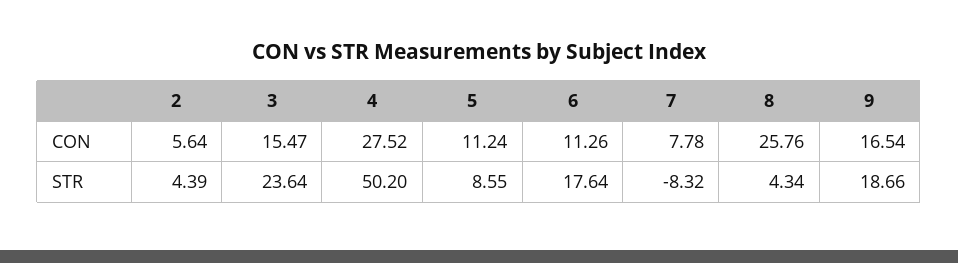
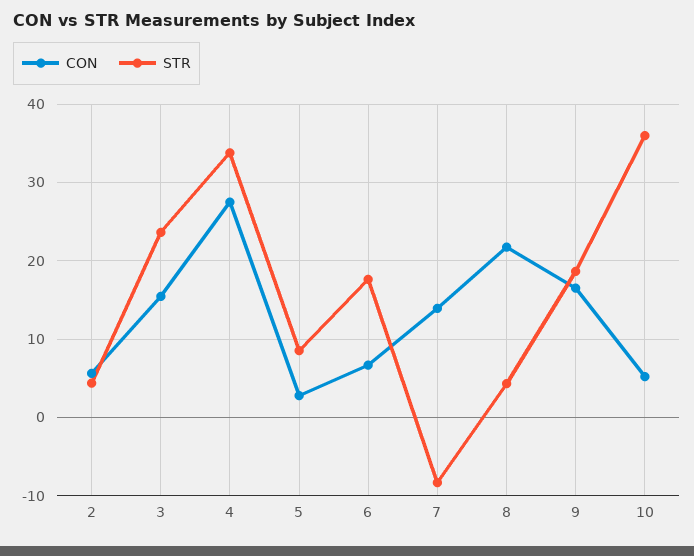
CON, 5: 11.24 -> 3
CON, 6: 11.26 -> 7
CON, 7: 7.78 -> 14
CON, 8: 25.76 -> 22
STR, 4: 50.2 -> 34
CON, 10: none -> 5
STR, 10: none -> 36

